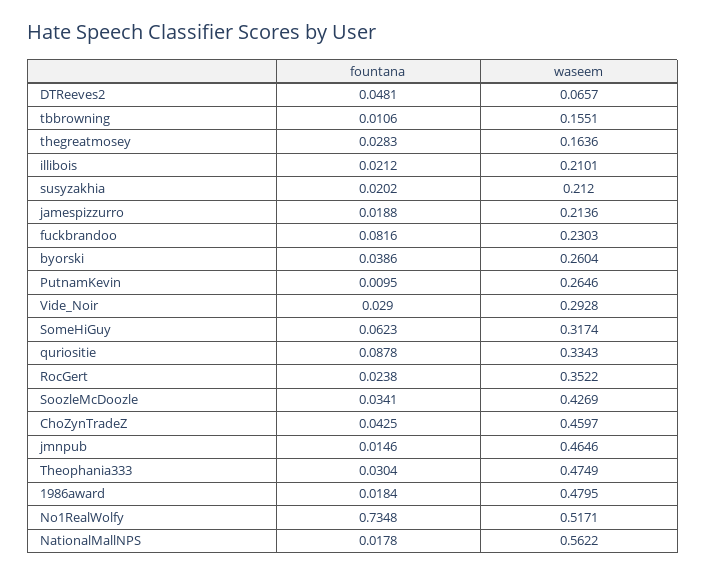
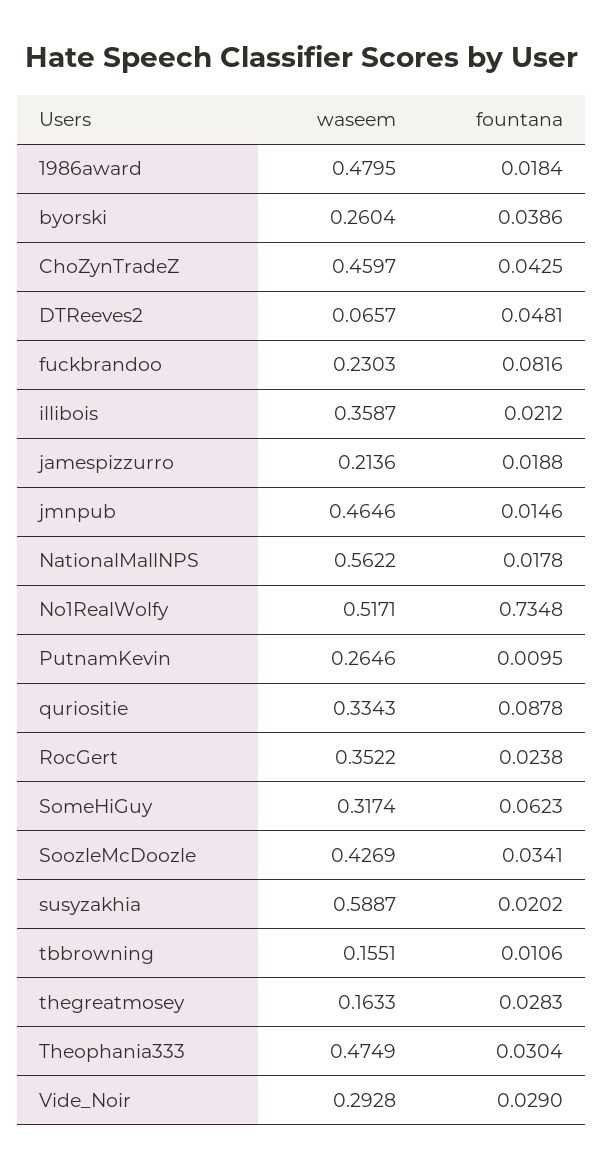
waseem, thegreatmosey: 0.1636 -> 0.1633
waseem, illibois: 0.2101 -> 0.3587
waseem, susyzakhia: 0.212 -> 0.5887

